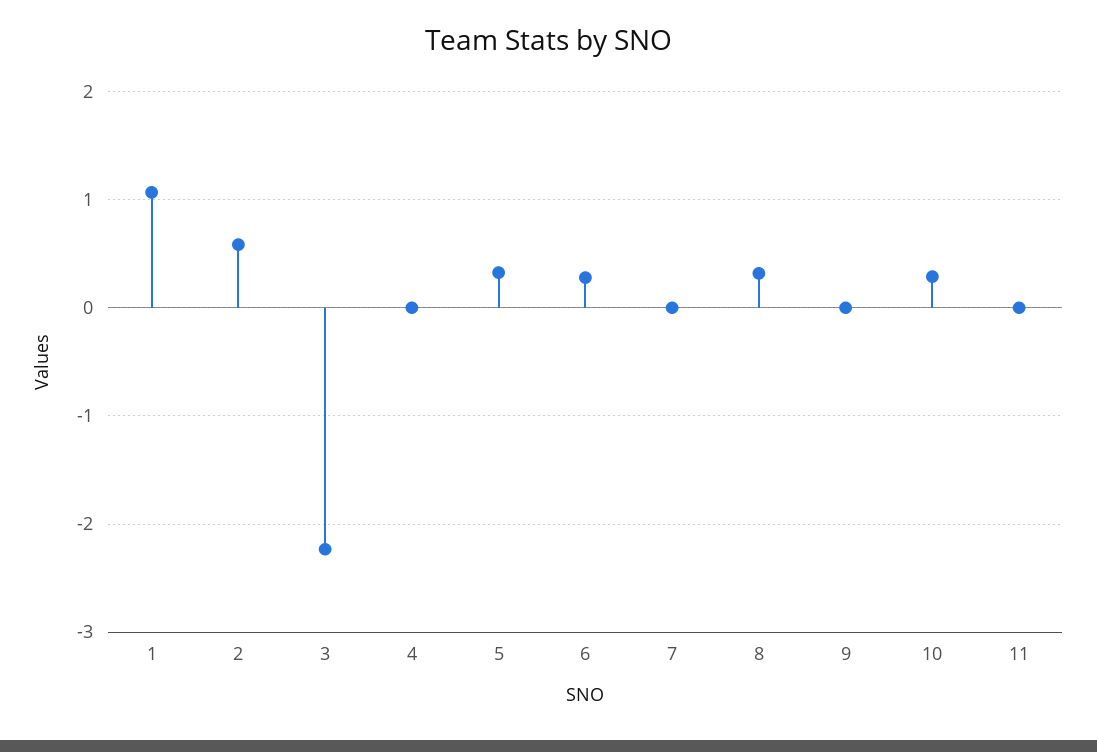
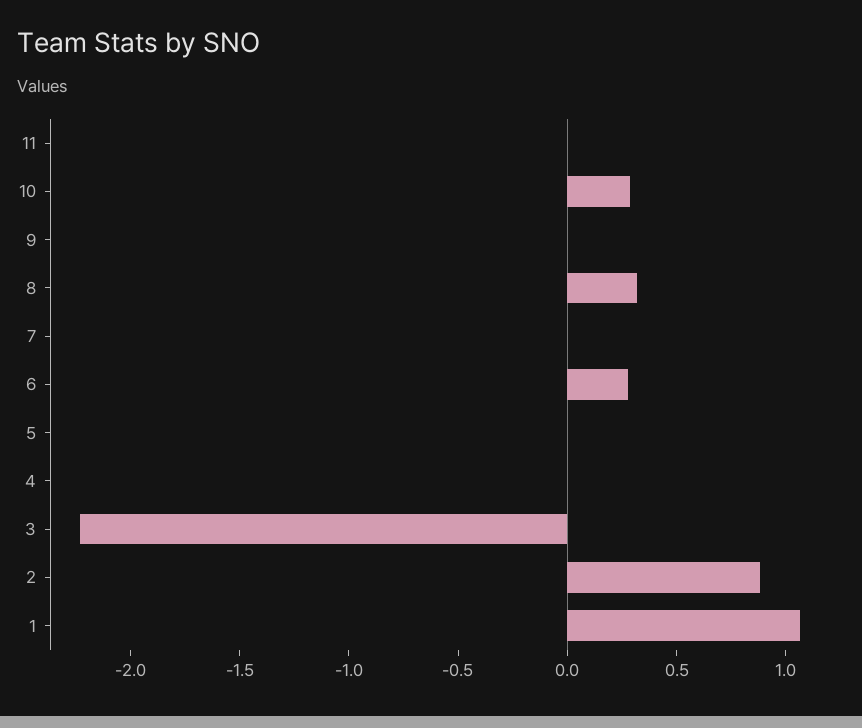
2: 0.6 -> 0.9
5: 0.3 -> 0

